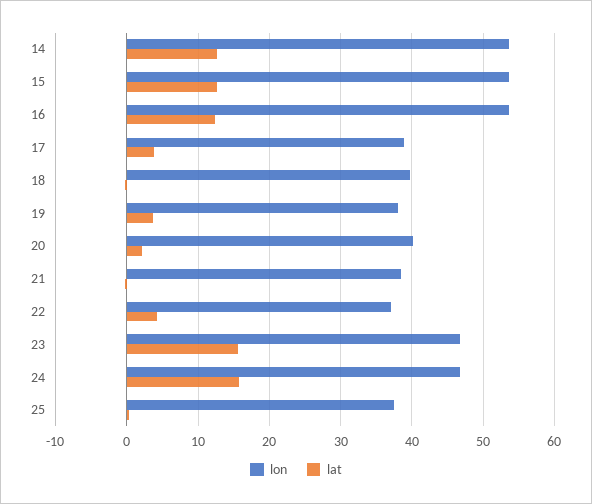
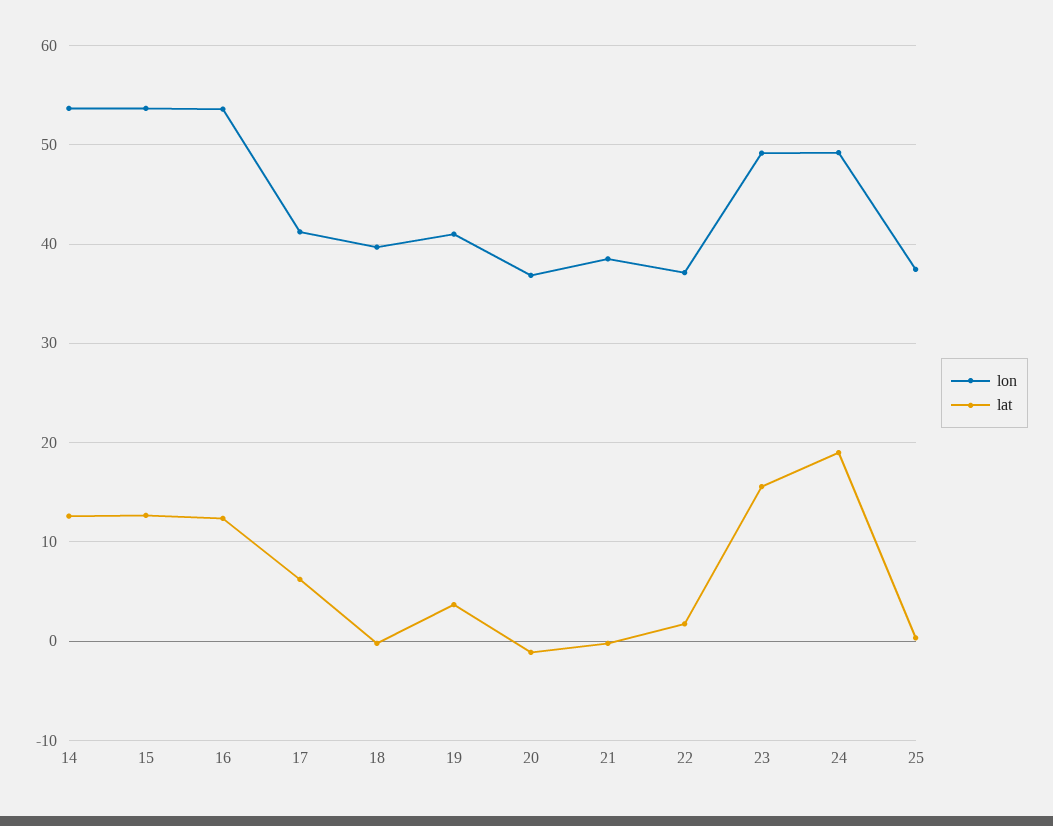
lon, 17: 39 -> 41
lat, 17: 4 -> 6
lon, 19: 38 -> 41
lon, 20: 40 -> 37
lat, 20: 2 -> -1
lat, 22: 4 -> 2
lon, 23: 47 -> 49
lon, 24: 47 -> 49
lat, 24: 16 -> 19

